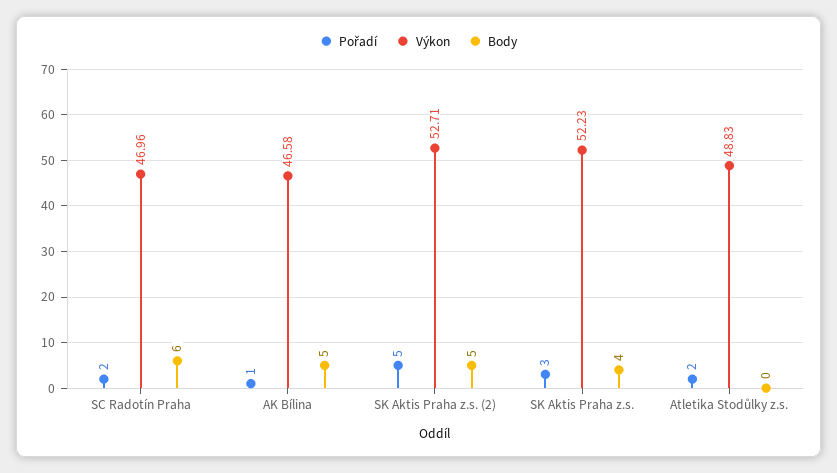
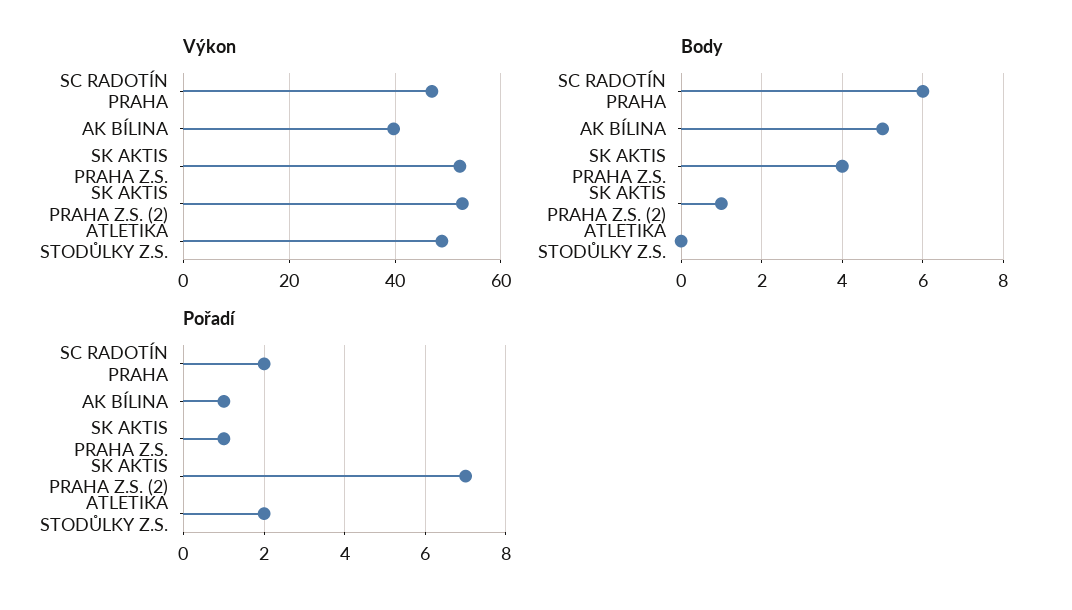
Výkon, AK Bílina: 46.58 -> 40
Pořadí, SK Aktis Praha z.s. (2): 5 -> 7
Body, SK Aktis Praha z.s. (2): 5 -> 1
Pořadí, SK Aktis Praha z.s.: 3 -> 1

